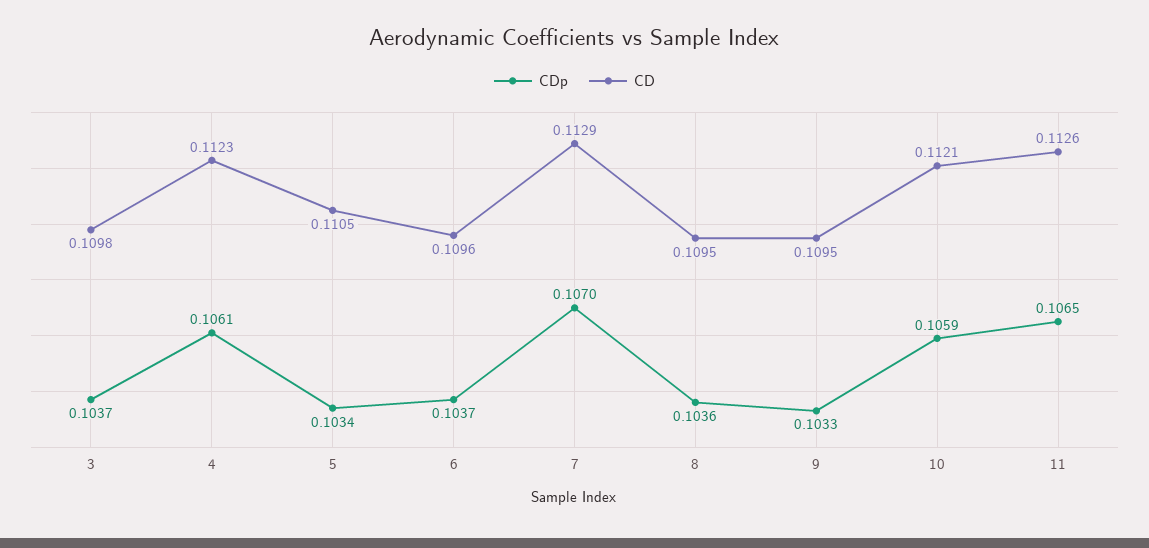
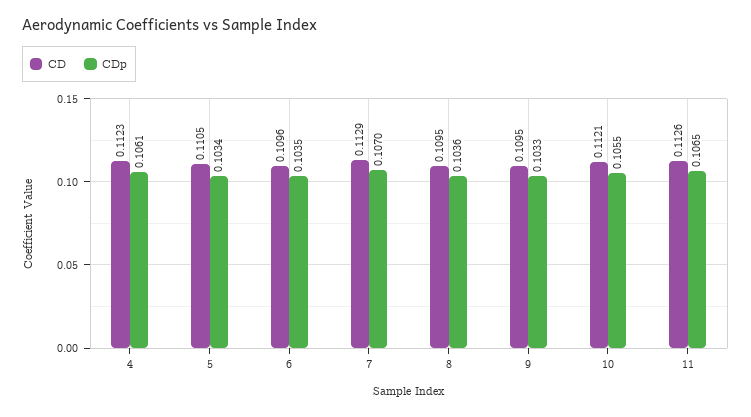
CDp, 3: 0.1037 -> none
CD, 3: 0.1098 -> none
CDp, 6: 0.1037 -> 0.1035
CDp, 10: 0.1059 -> 0.1055

